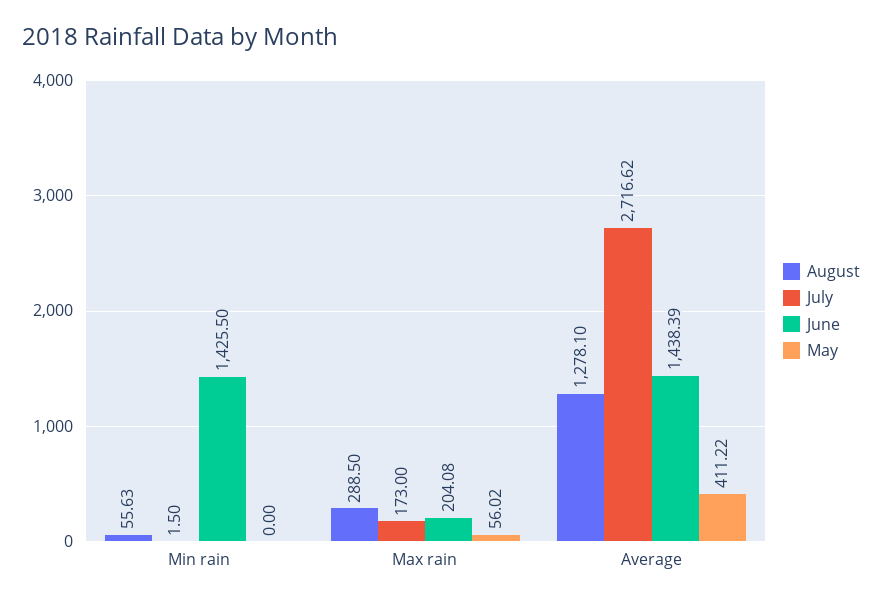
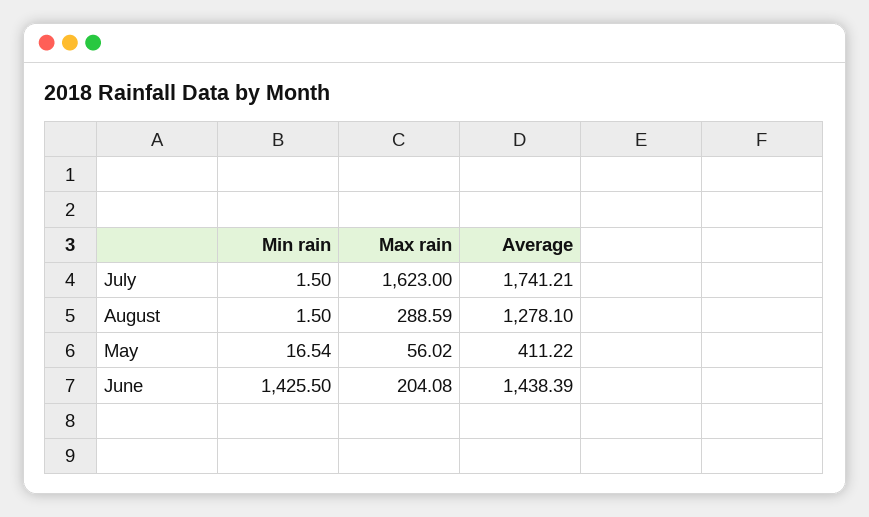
August, Min rain: 55.63 -> 1.5
May, Min rain: 0 -> 16.54
August, Max rain: 288.5 -> 288.59
July, Max rain: 173 -> 1623
July, Average: 2716.62 -> 1741.21

